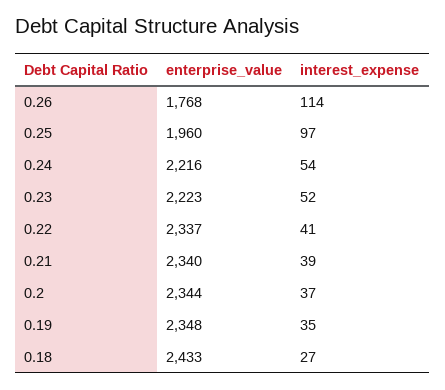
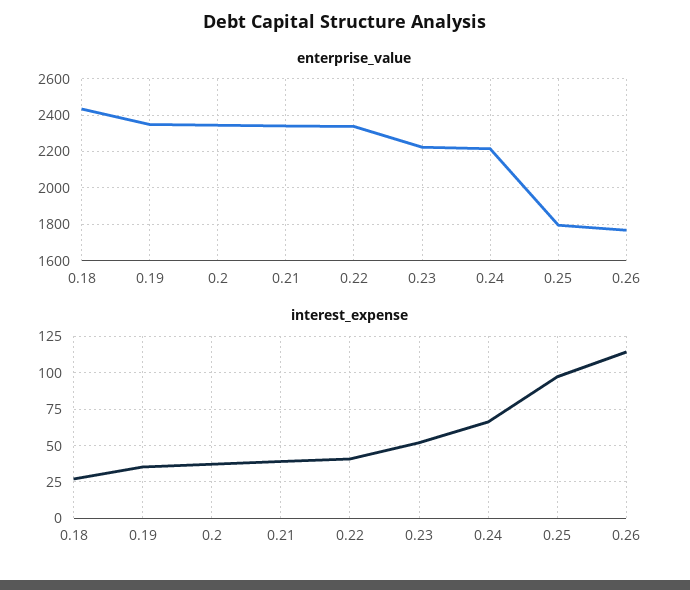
enterprise_value, 0.25: 1960 -> 1800
interest_expense, 0.24: 54 -> 65

